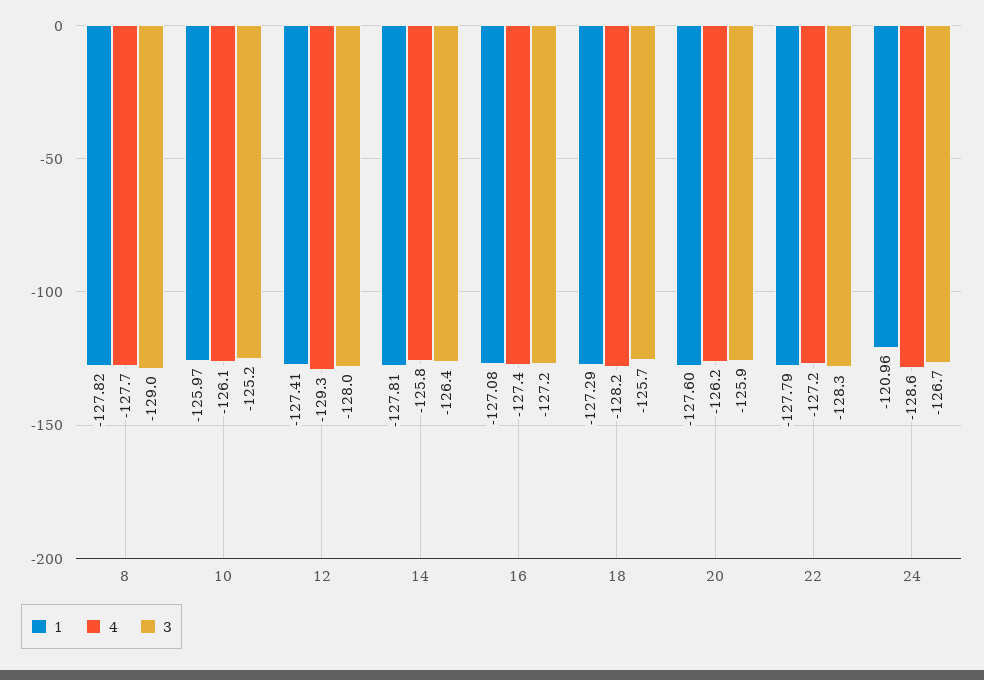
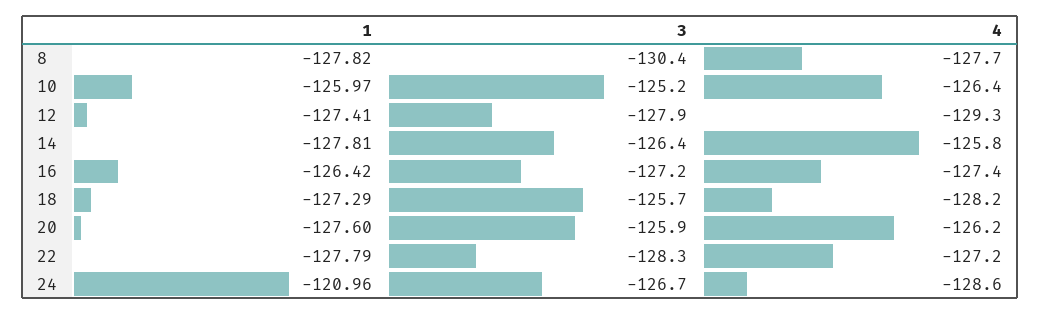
3, 8: -129 -> -130.4
4, 10: -126.1 -> -126.4
3, 12: -128 -> -127.9
1, 16: -127.08 -> -126.42

